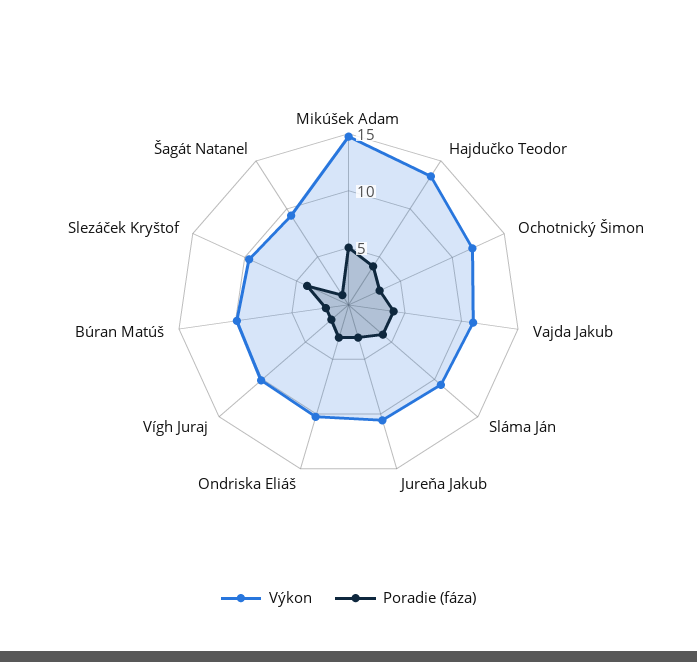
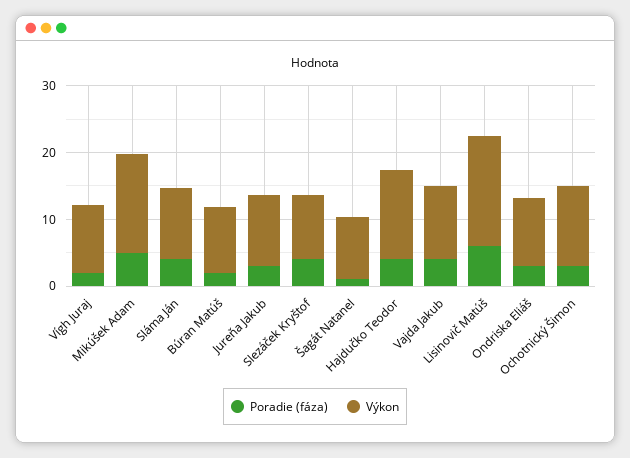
Poradie (fáza), Lisinovič Matúš: none -> 6
Výkon, Lisinovič Matúš: none -> 16

